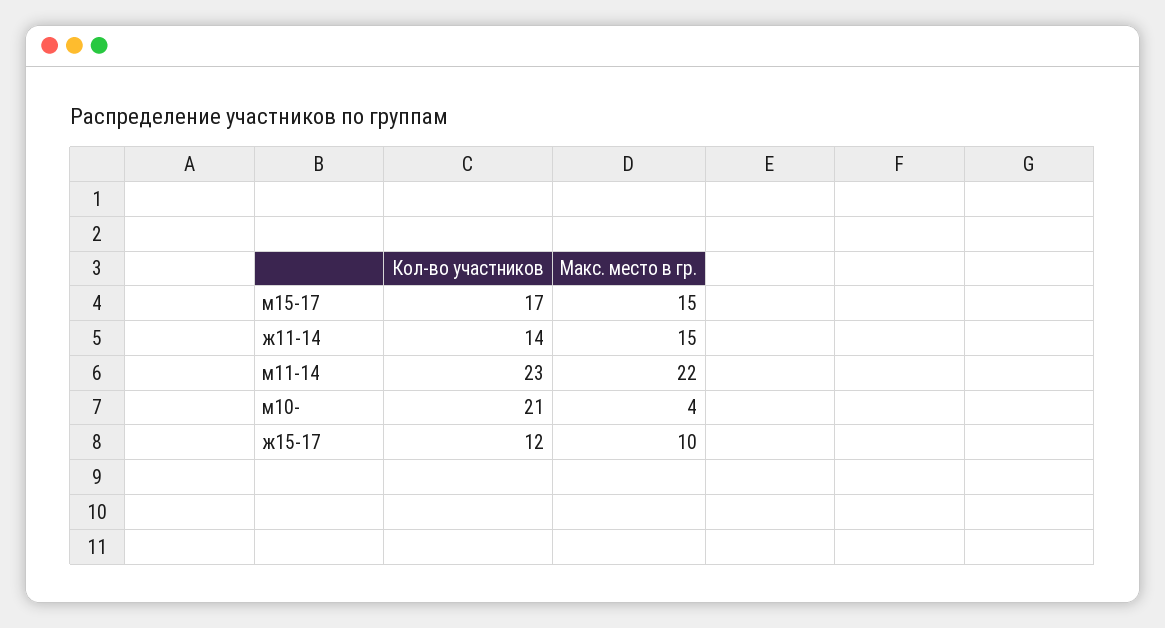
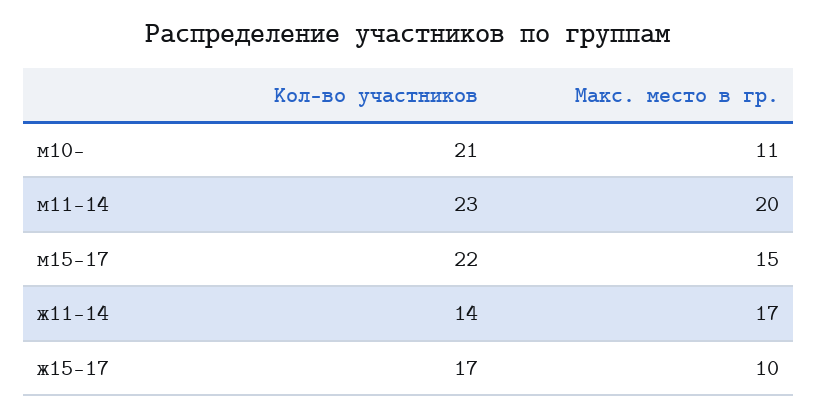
Кол-во участников, м15-17: 17 -> 22
Макс. место в гр., ж11-14: 15 -> 17
Макс. место в гр., м11-14: 22 -> 20
Макс. место в гр., м10-: 4 -> 11
Кол-во участников, ж15-17: 12 -> 17

